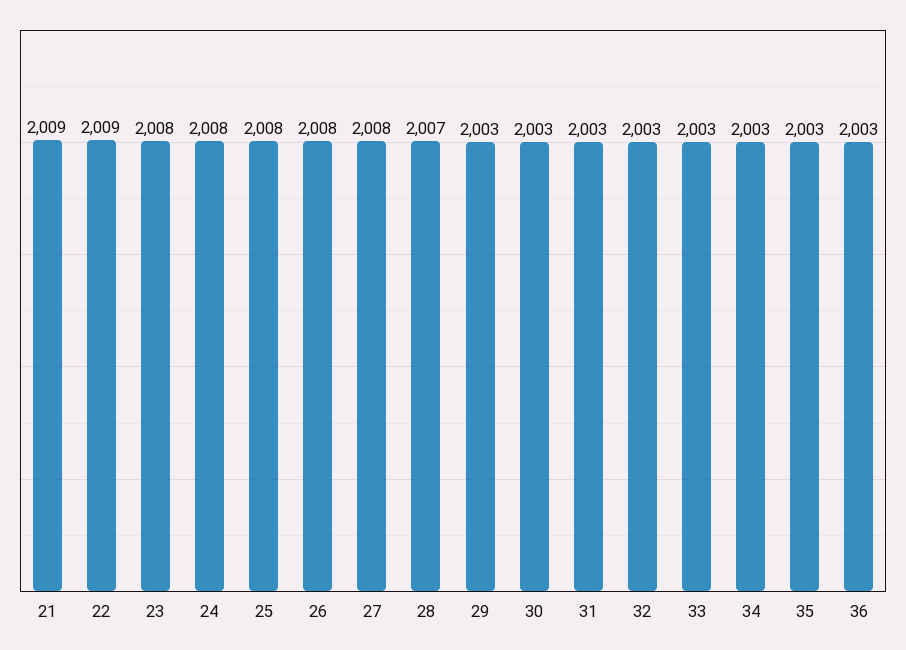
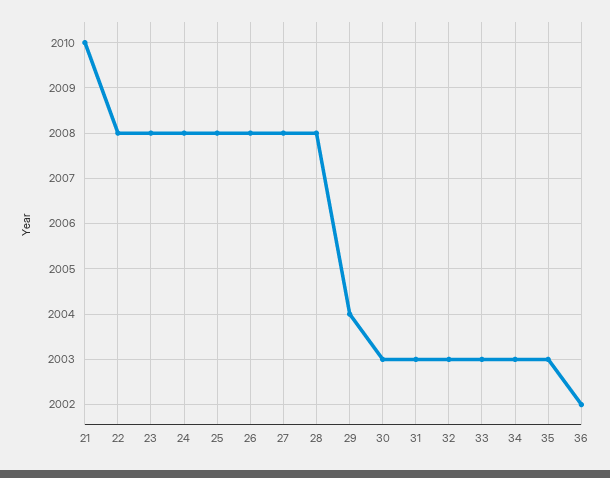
21: 2009 -> 2010
22: 2009 -> 2008
28: 2007 -> 2008
29: 2003 -> 2004
36: 2003 -> 2002

